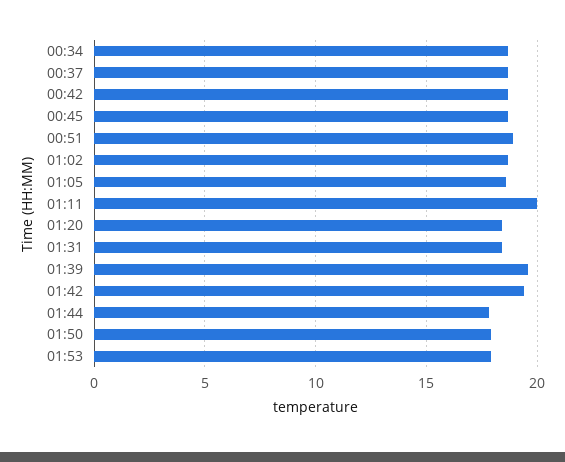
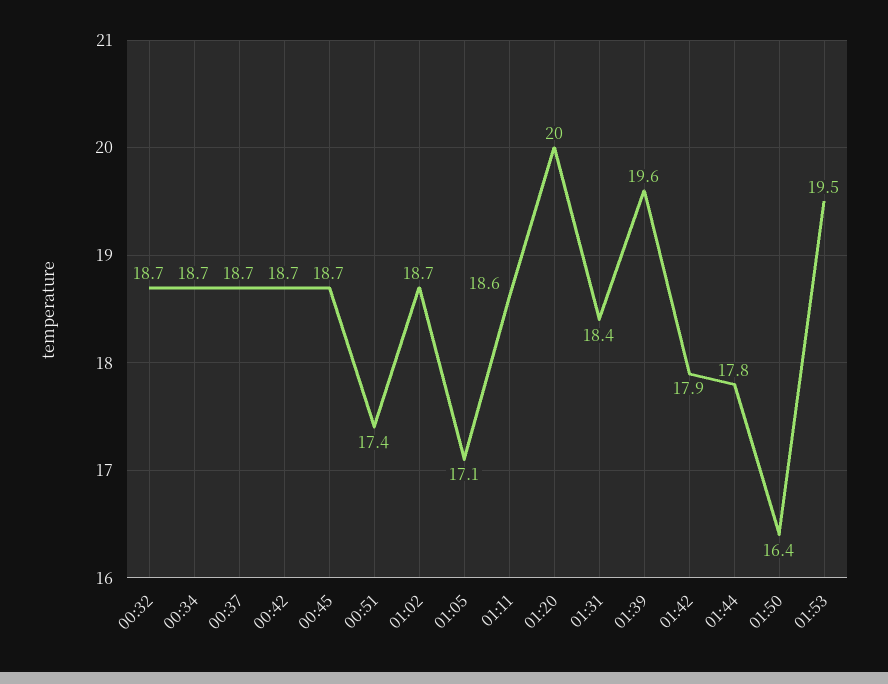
00:51: 19 -> 17.4
01:05: 18.5 -> 17.1
01:11: 20 -> 18.6
01:20: 18.5 -> 20
01:42: 19.5 -> 17.9
01:50: 18 -> 16.4
01:53: 18 -> 19.5
00:32: none -> 18.7

